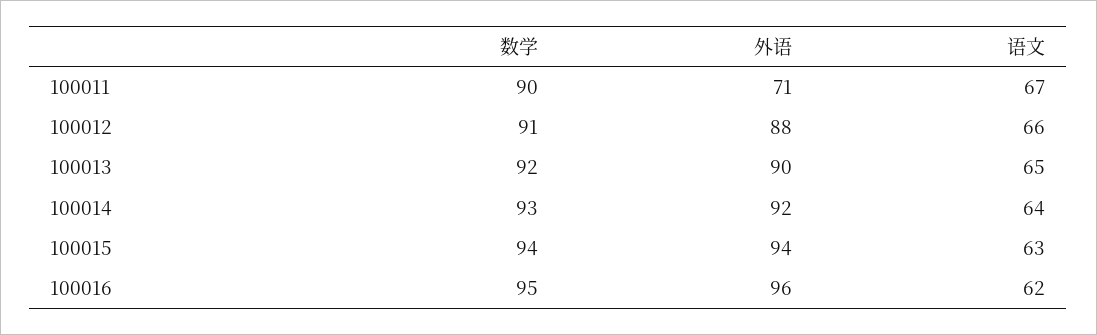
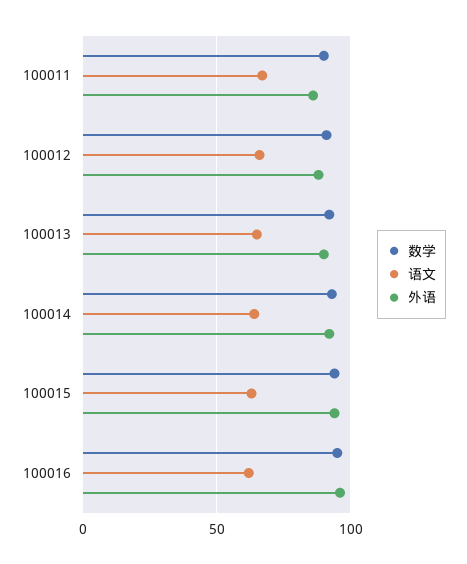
外语, 100011: 71 -> 85

